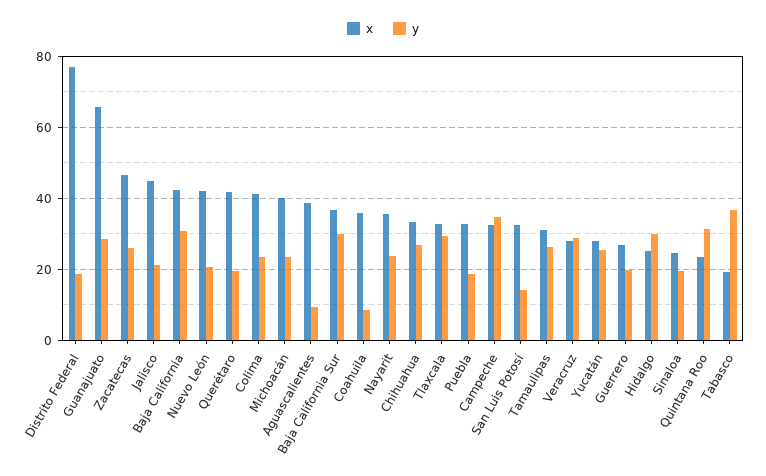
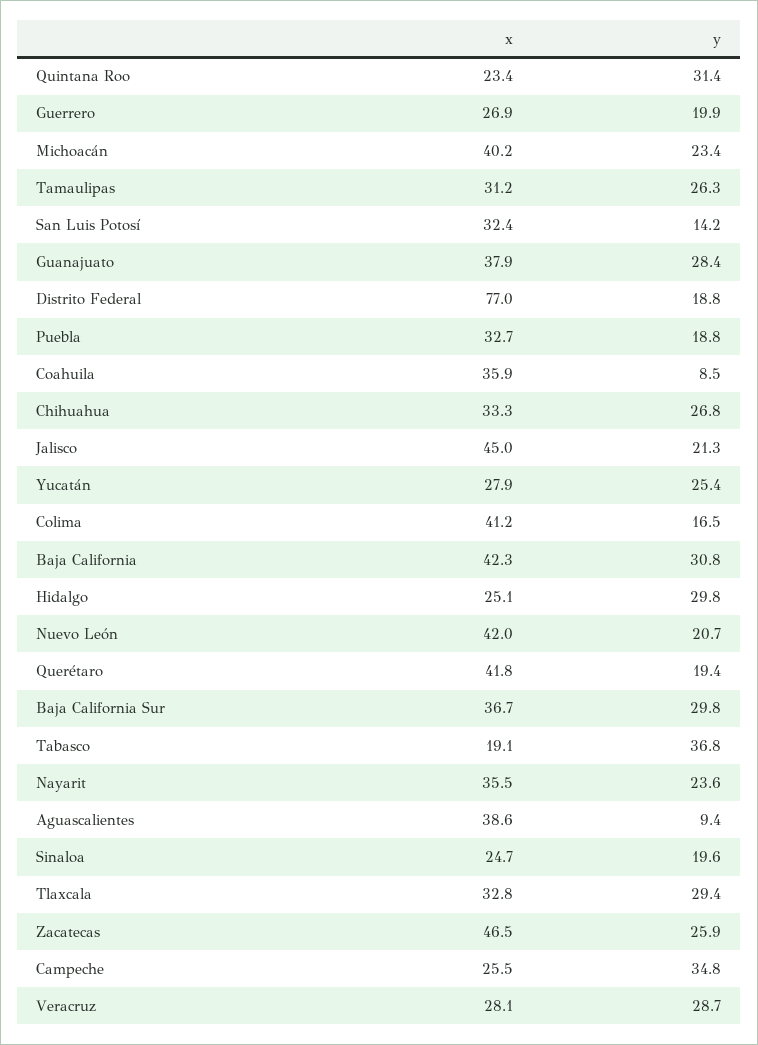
x, Guanajuato: 66 -> 37.9
y, Colima: 24 -> 16.5
x, Campeche: 32 -> 25.5

